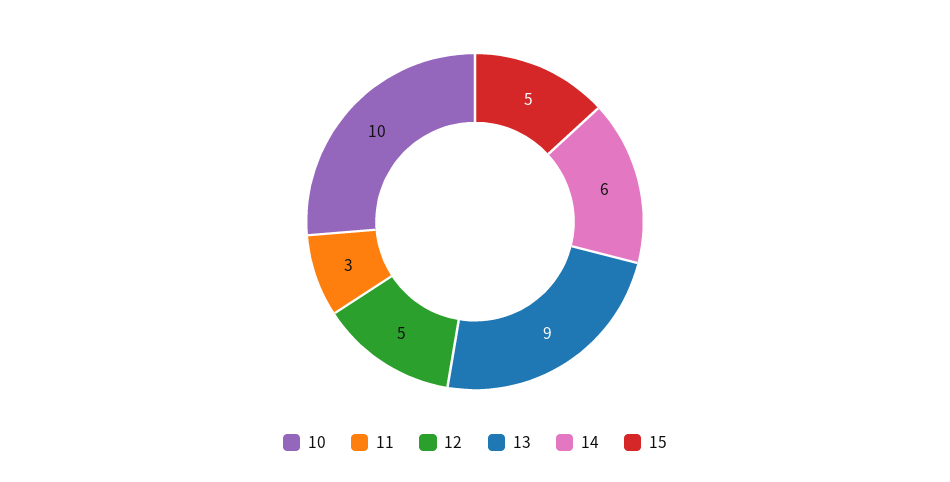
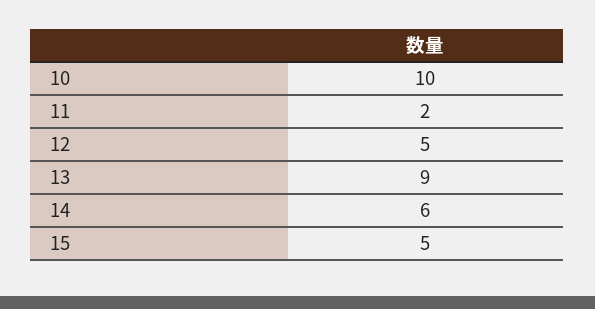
11: 3 -> 2

